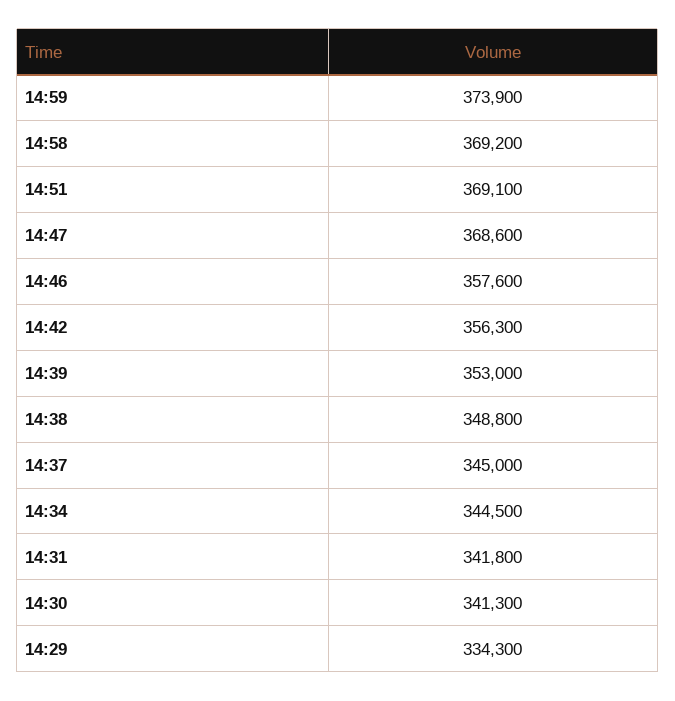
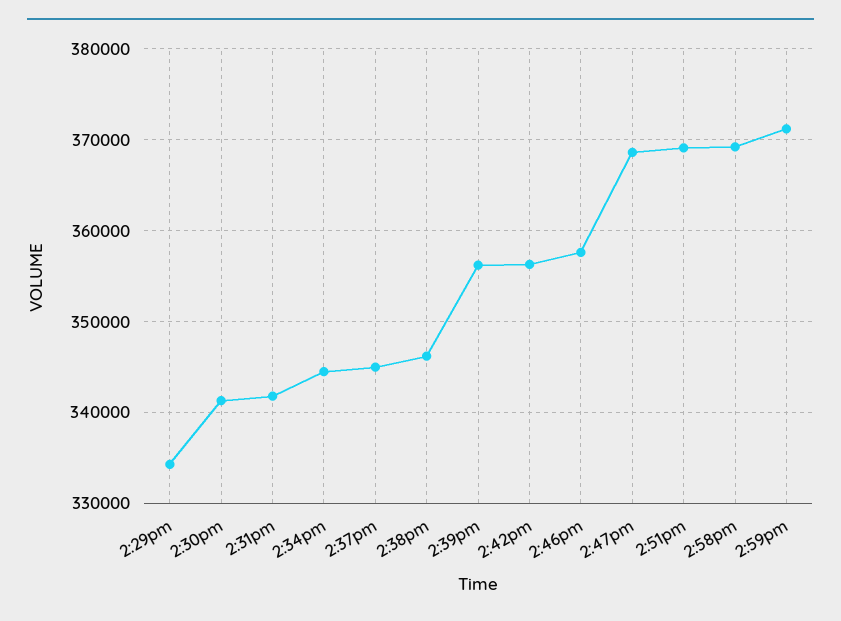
14:59: 373900 -> 371000
14:39: 353000 -> 356000
14:38: 348800 -> 346000

